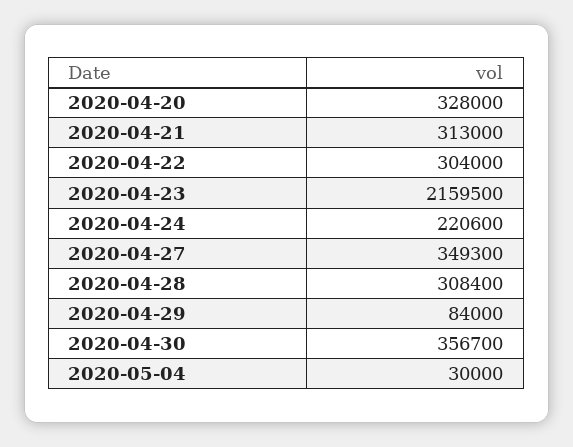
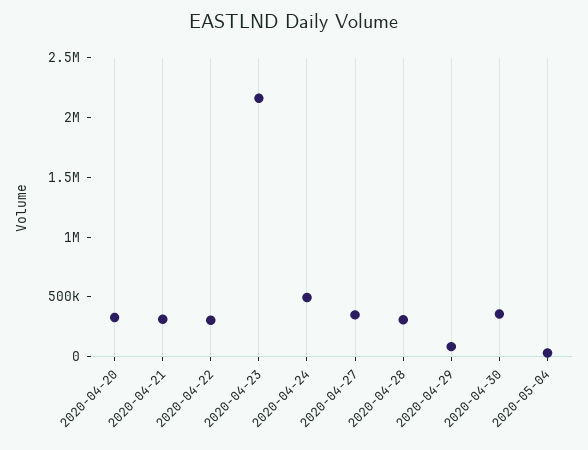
2020-04-24: 220600 -> 500000

